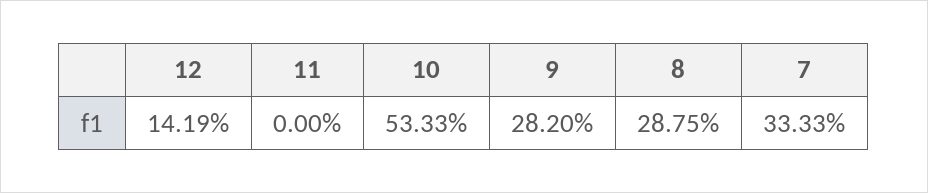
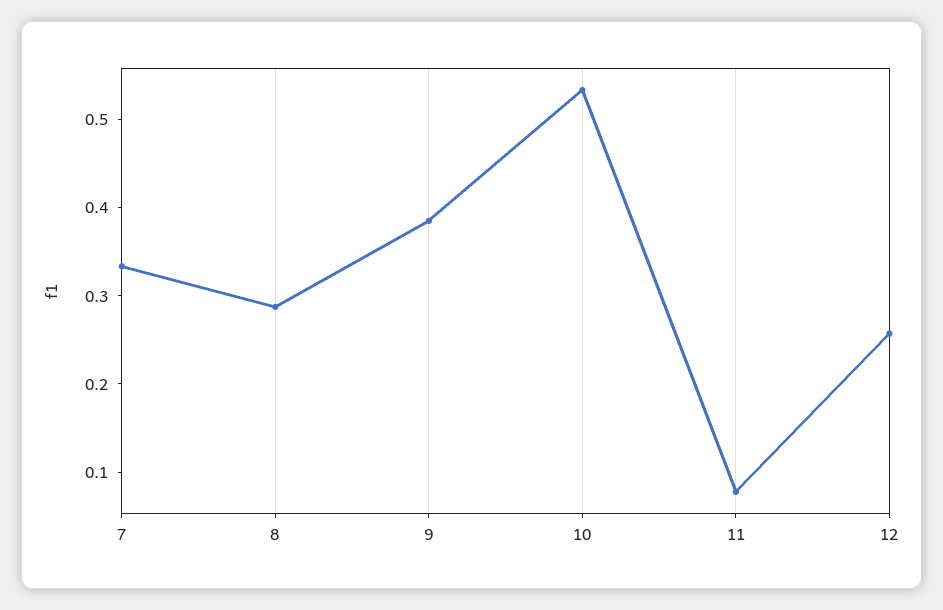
12: 0.1419 -> 0.26
11: 0 -> 0.08
9: 0.282 -> 0.38

